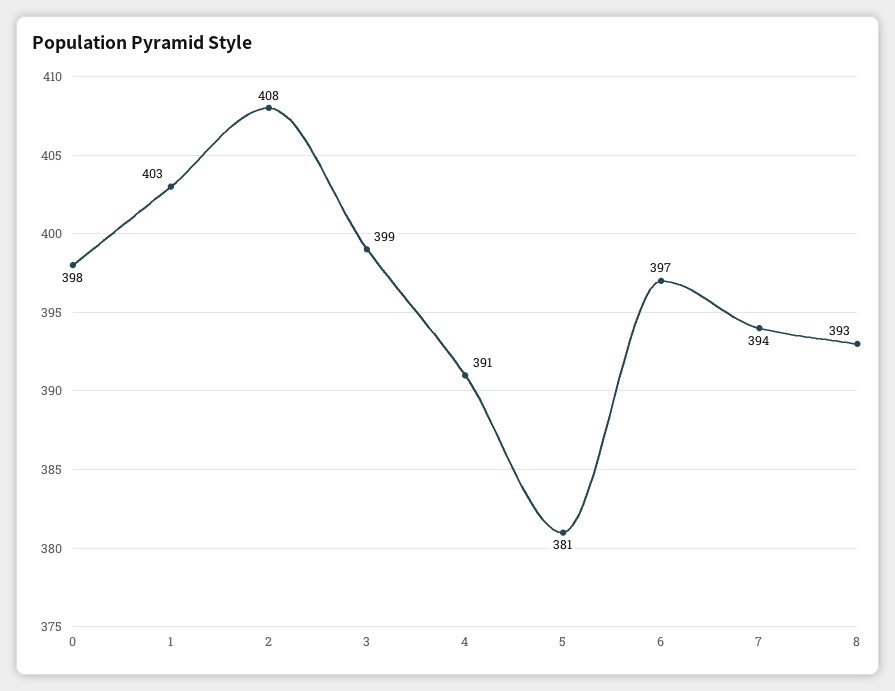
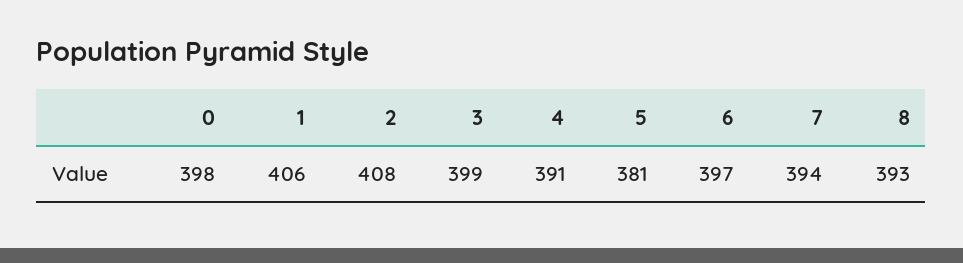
1: 403 -> 406

